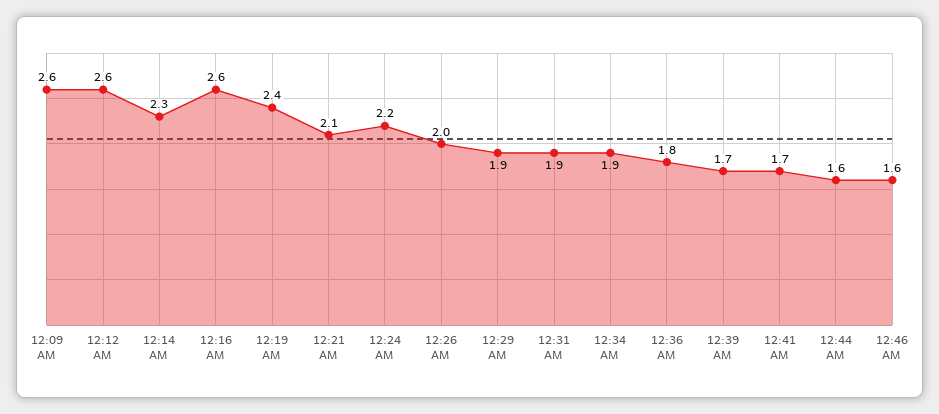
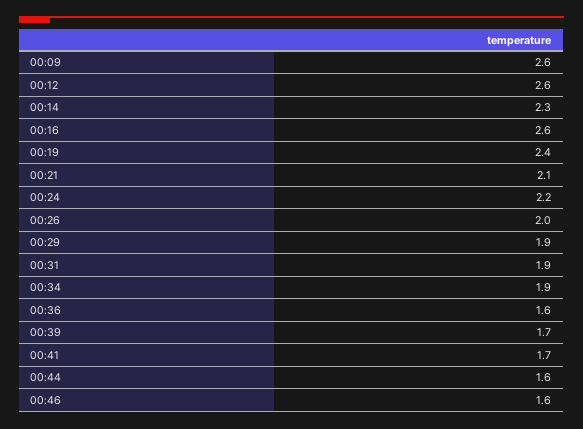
12:36 AM: 1.8 -> 1.6

